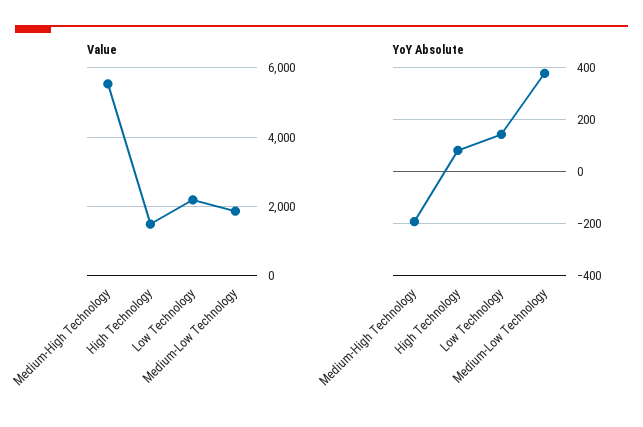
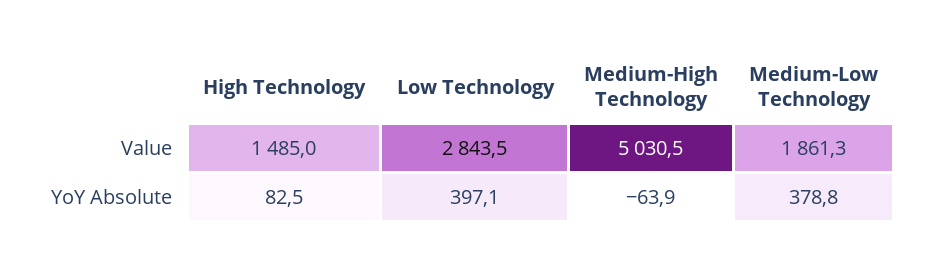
Value, Medium-High Technology: 5600 -> 5030.5
Value, Low Technology: 2200 -> 2843.5
YoY Absolute, Medium-High Technology: -200 -> -63.9
YoY Absolute, Low Technology: 150 -> 397.1

